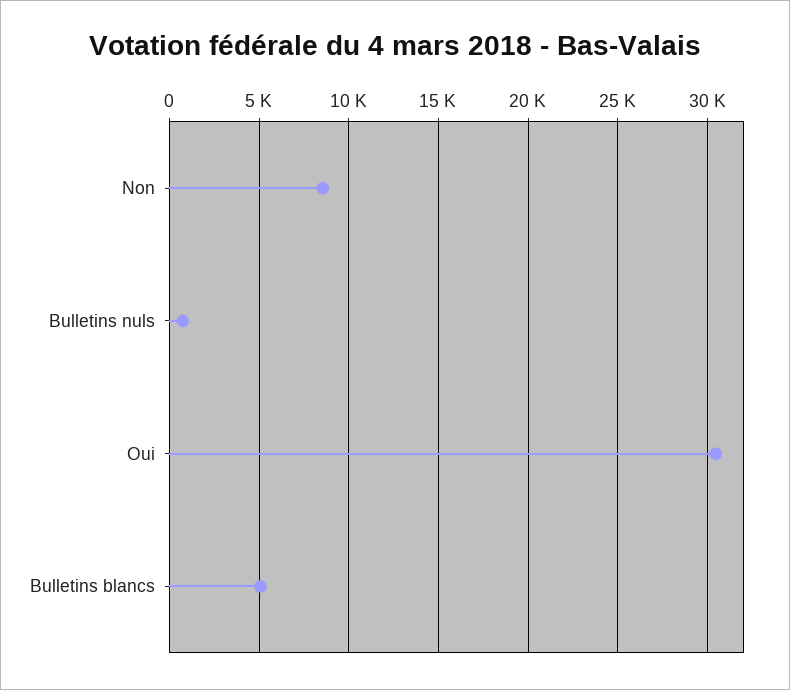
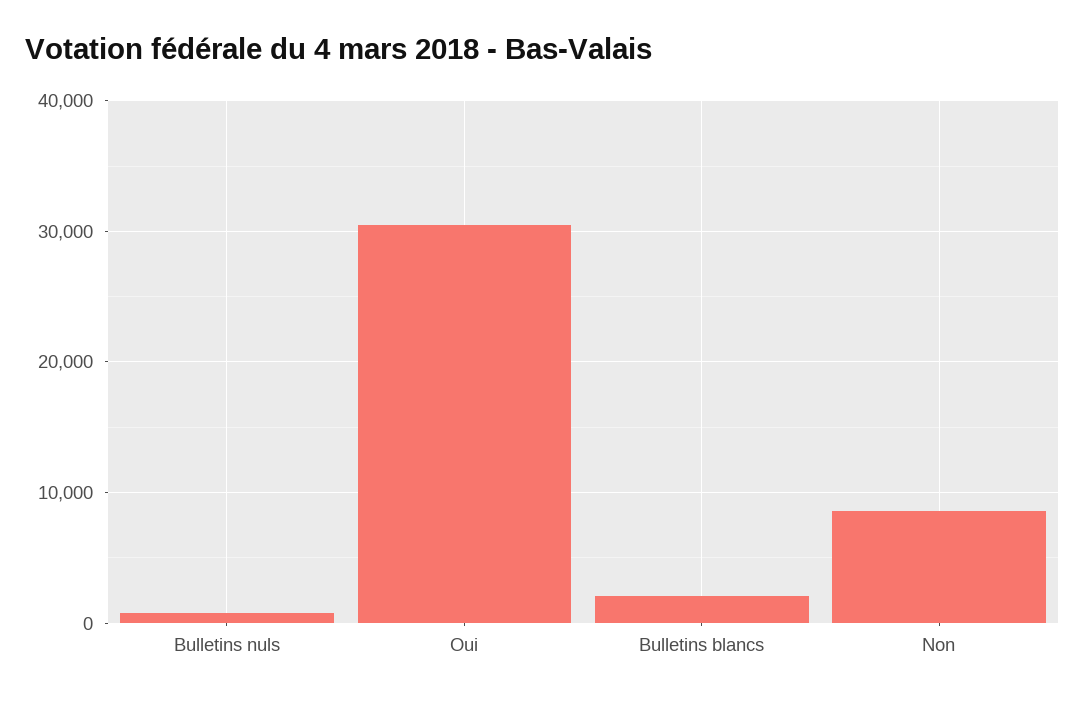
Bulletins blancs: 5000 -> 2000

